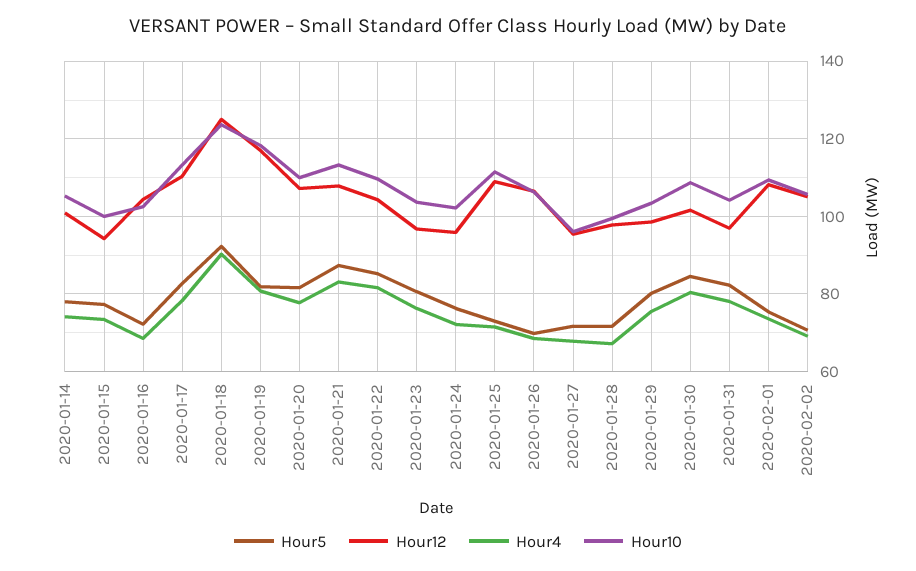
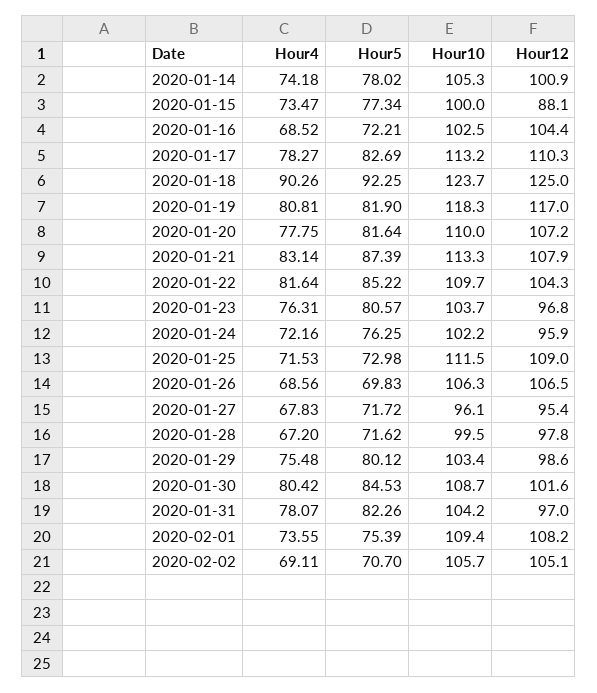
Hour12, 2020-01-15: 94 -> 88.1

